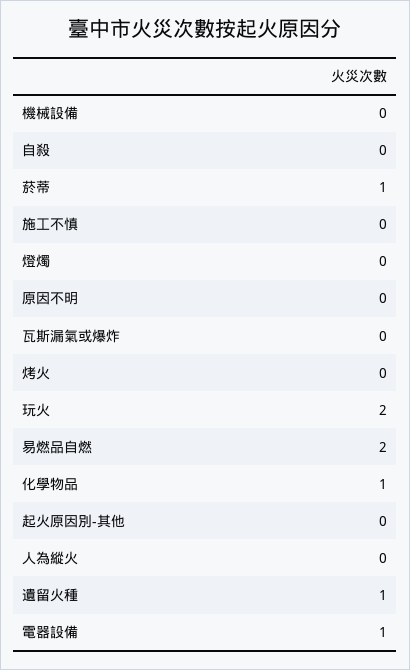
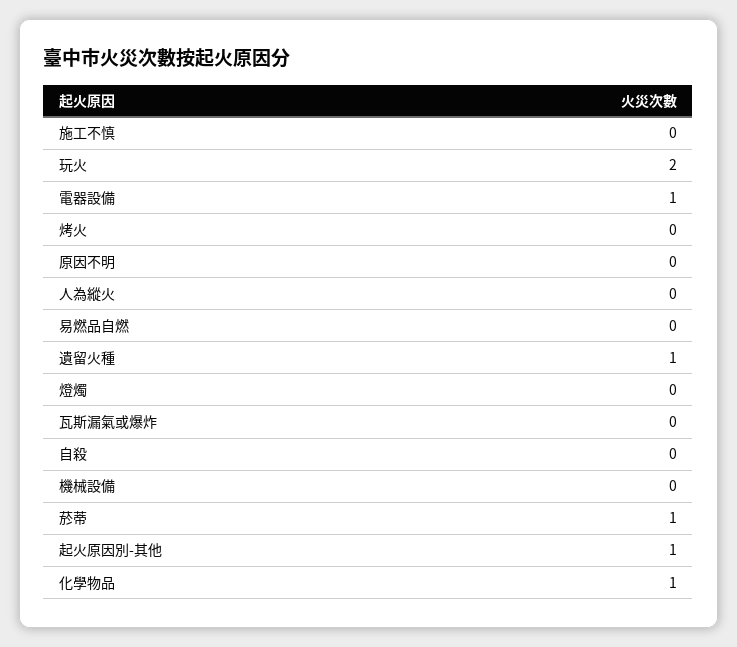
易燃品自燃: 2 -> 0
起火原因別-其他: 0 -> 1

